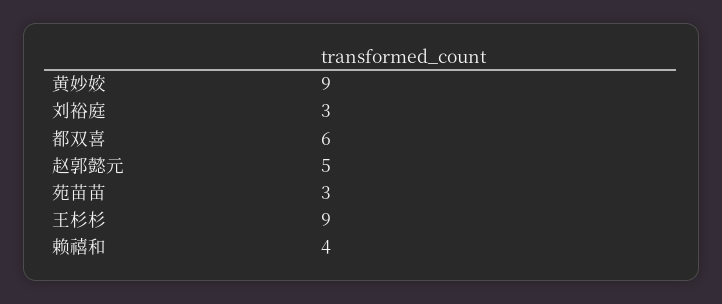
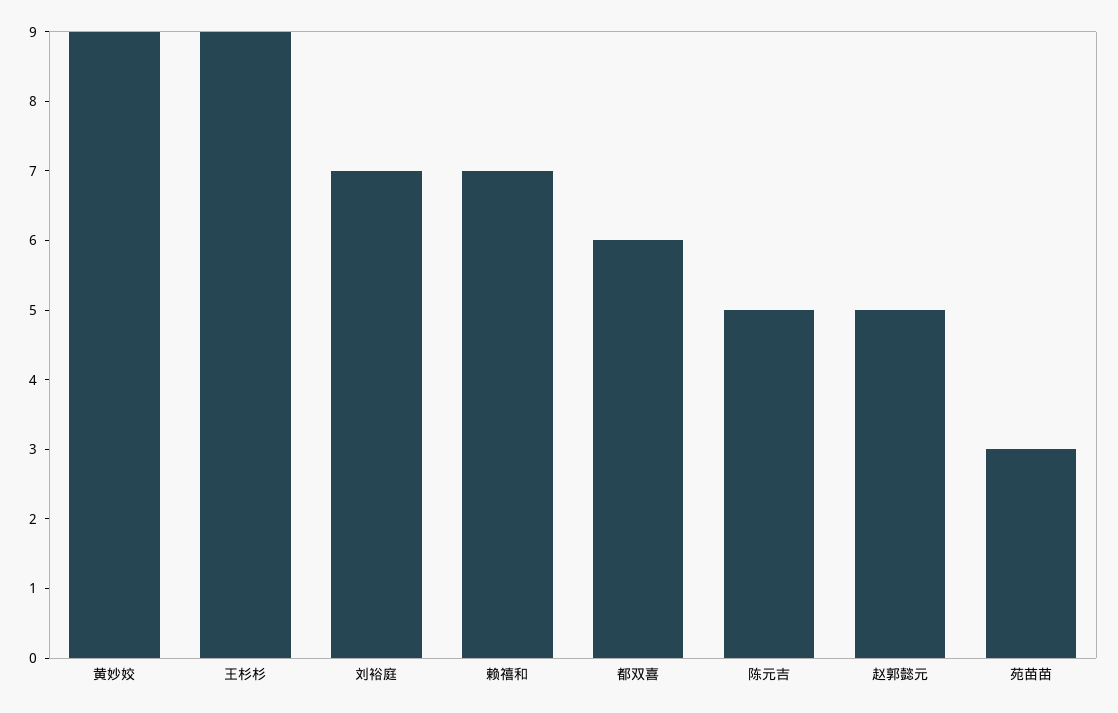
刘裕庭: 3 -> 7
赖禧和: 4 -> 7
陈元吉: none -> 5

